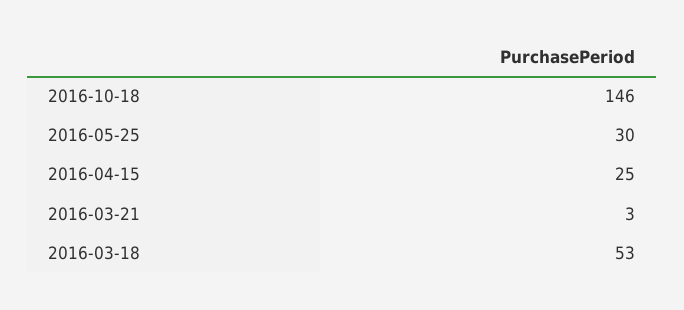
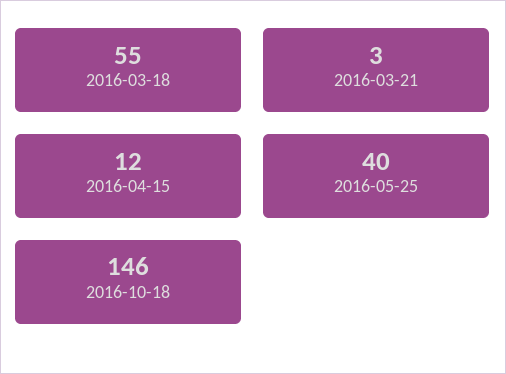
2016-05-25: 30 -> 40
2016-04-15: 25 -> 12
2016-03-18: 53 -> 55

